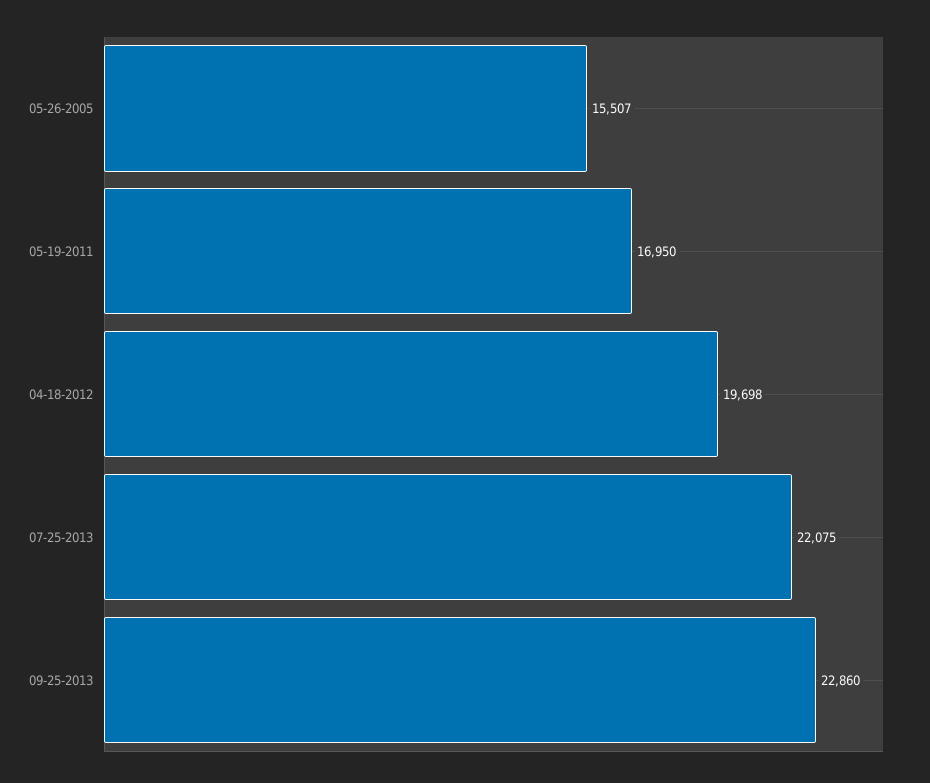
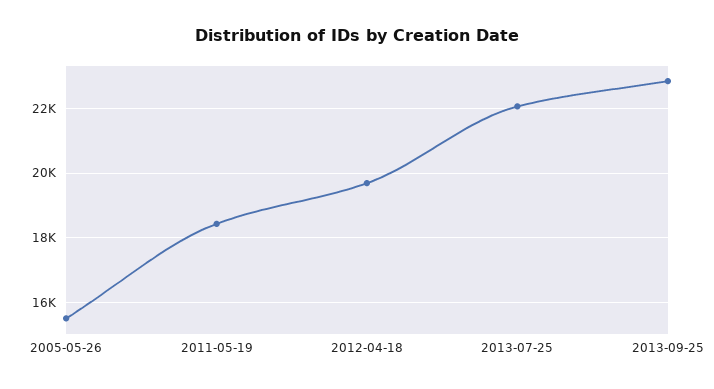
05-19-2011: 16950 -> 18400

